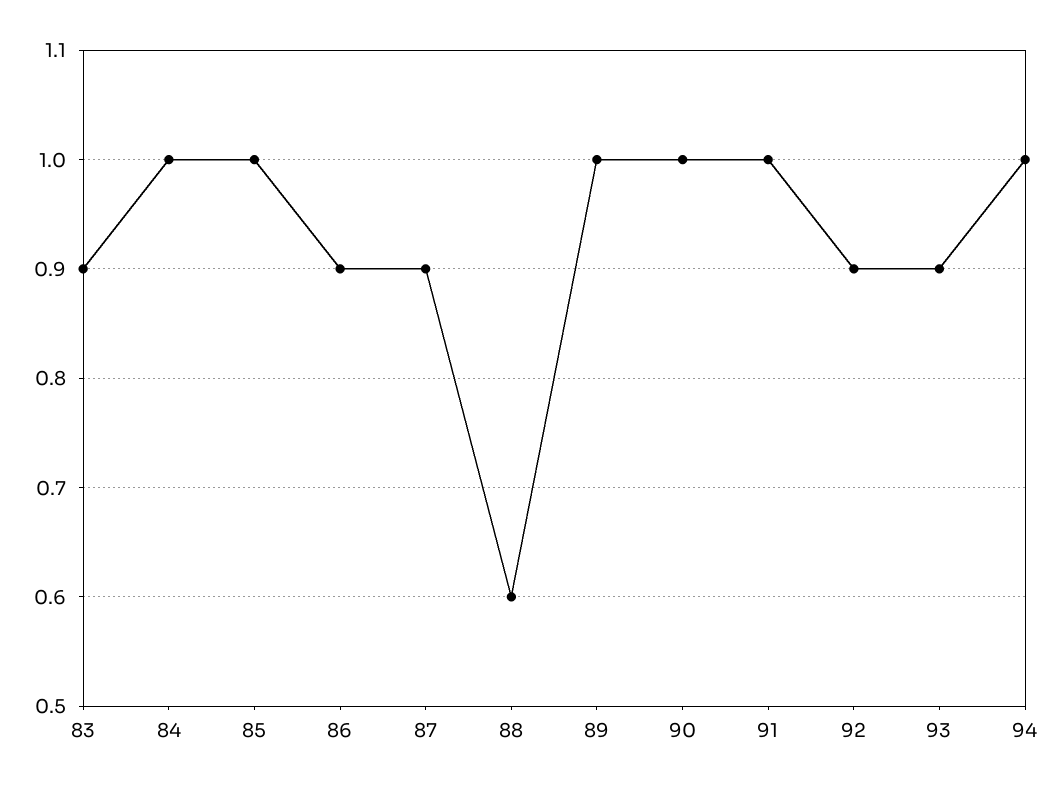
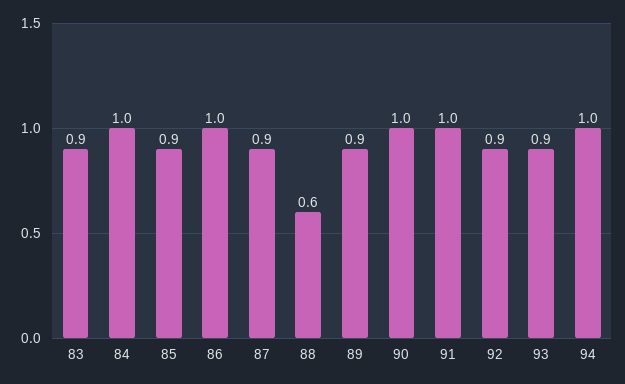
85: 1 -> 0.9
86: 0.9 -> 1
89: 1 -> 0.9

